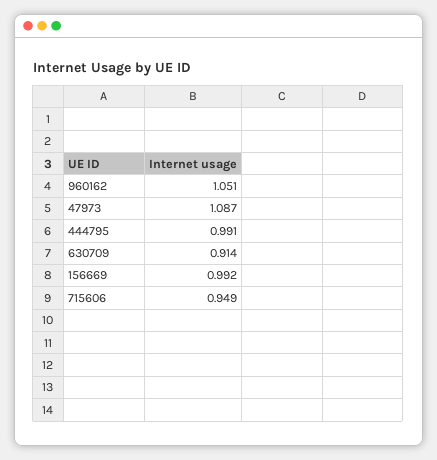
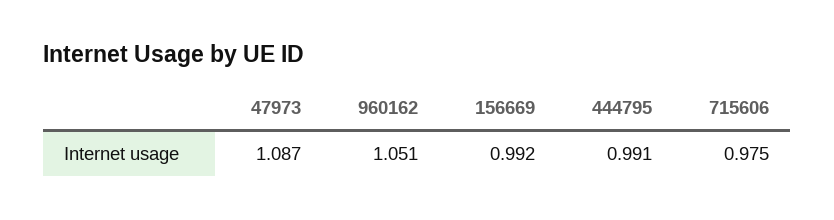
630709: 0.914 -> none
715606: 0.949 -> 0.975

